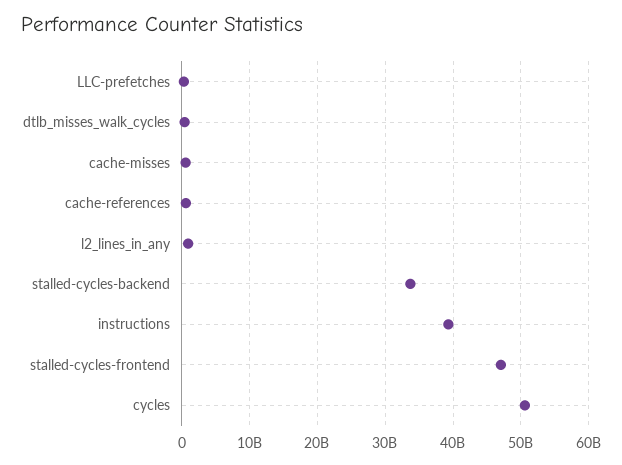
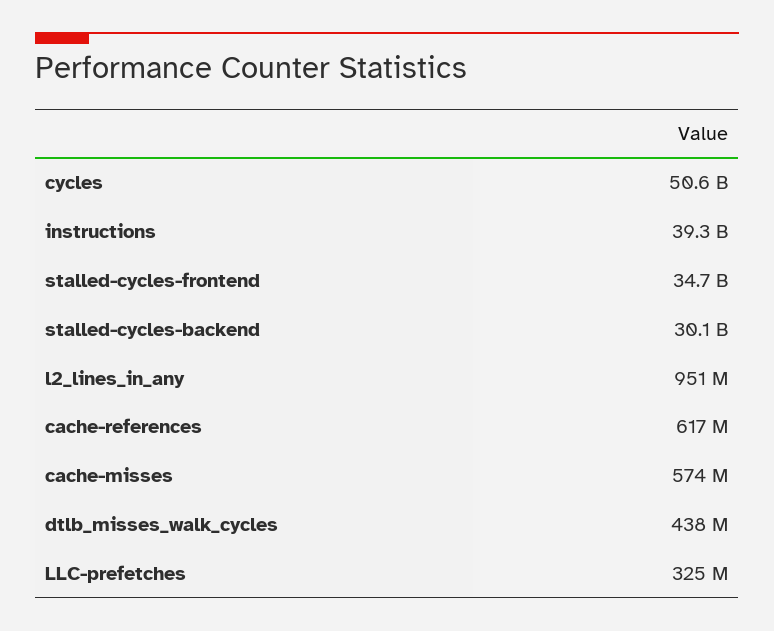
stalled-cycles-backend: 34000000000 -> 30100000000
stalled-cycles-frontend: 47000000000 -> 34700000000

